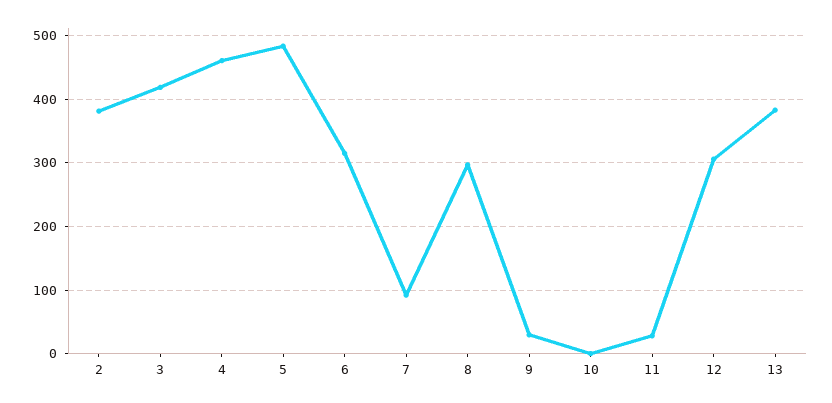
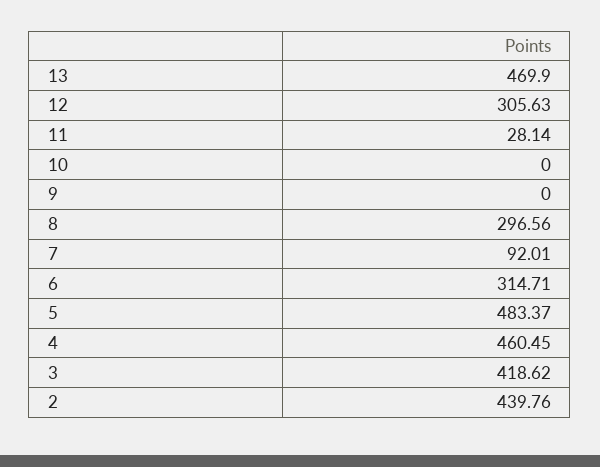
2: 380 -> 439.76
9: 30 -> 0
13: 380 -> 469.9

